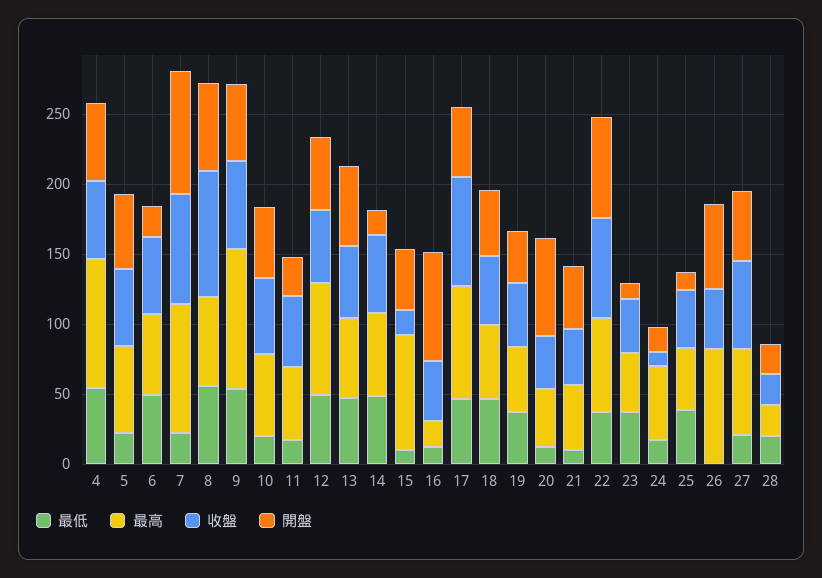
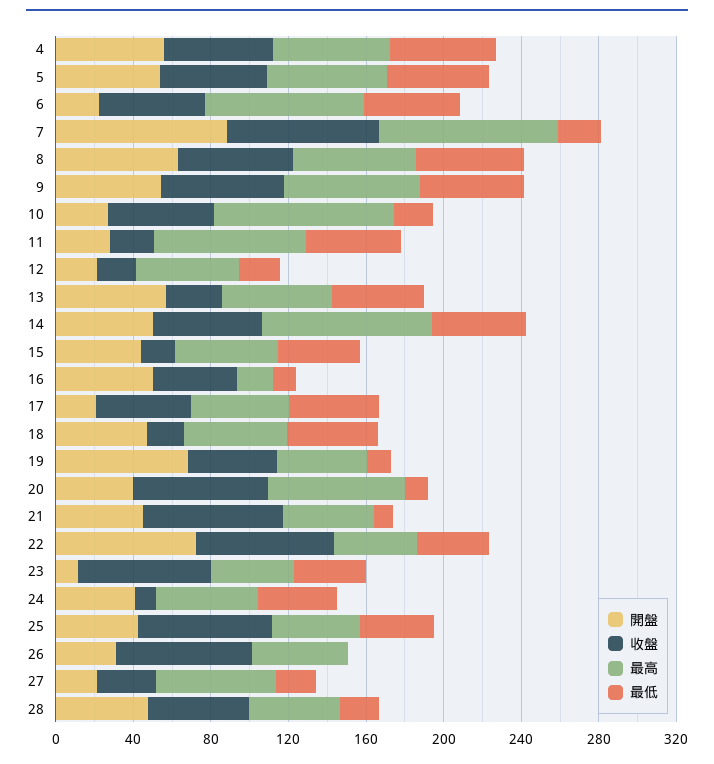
最高, 4: 90 -> 60
最低, 5: 20 -> 50
最高, 6: 60 -> 80
收盤, 8: 90 -> 60
最高, 9: 100 -> 70
最高, 10: 60 -> 90
開盤, 10: 50 -> 30
最低, 11: 20 -> 50
最高, 11: 50 -> 80
收盤, 11: 50 -> 20
最低, 12: 50 -> 20
最高, 12: 80 -> 50
收盤, 12: 50 -> 20
開盤, 12: 50 -> 20
收盤, 13: 50 -> 30
最高, 14: 60 -> 90
開盤, 14: 20 -> 50
最低, 15: 10 -> 40
最高, 15: 80 -> 50
開盤, 16: 80 -> 50
最高, 17: 80 -> 50
收盤, 17: 80 -> 50
開盤, 17: 50 -> 20
收盤, 18: 50 -> 20
最低, 19: 40 -> 10
開盤, 19: 40 -> 70
最高, 20: 40 -> 70
收盤, 20: 40 -> 70
開盤, 20: 70 -> 40
收盤, 21: 40 -> 70
最高, 22: 70 -> 40
收盤, 23: 40 -> 70
最低, 24: 20 -> 40
開盤, 24: 20 -> 40
收盤, 25: 40 -> 70
開盤, 25: 10 -> 40
最高, 26: 80 -> 50
收盤, 26: 40 -> 70
開盤, 26: 60 -> 30
收盤, 27: 60 -> 30
開盤, 27: 50 -> 20
最高, 28: 20 -> 50
收盤, 28: 20 -> 50
開盤, 28: 20 -> 50

